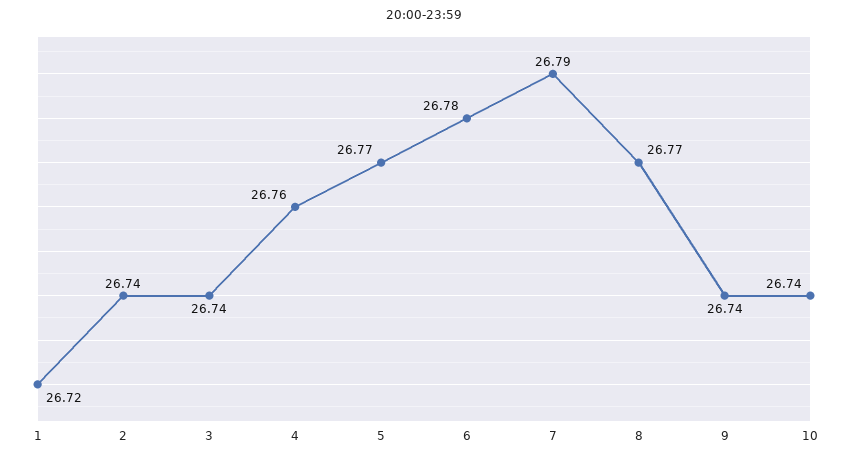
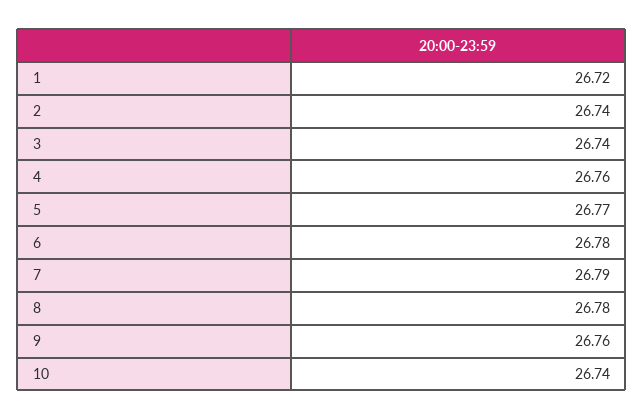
8: 26.77 -> 26.78
9: 26.74 -> 26.76

